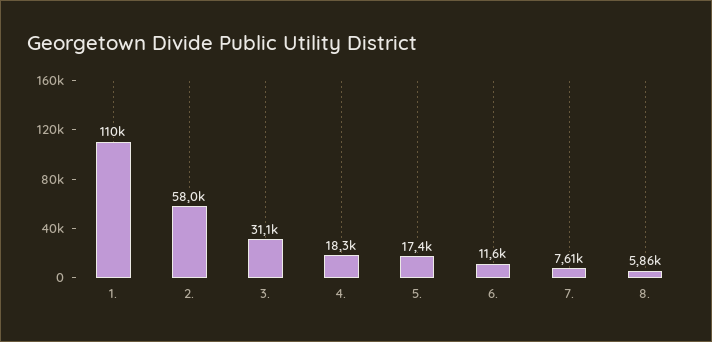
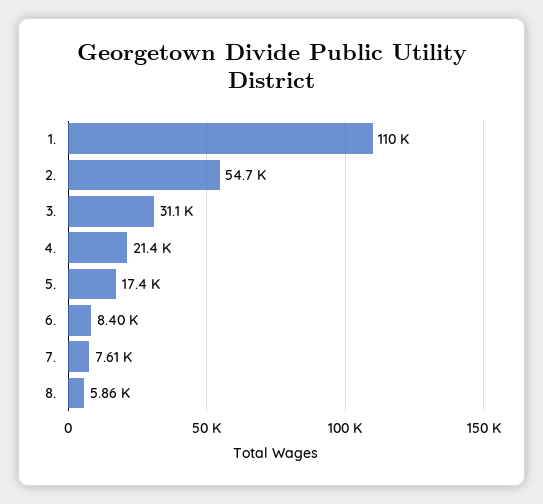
2.: 58000 -> 54700
4.: 18300 -> 21400
6.: 11600 -> 8400

